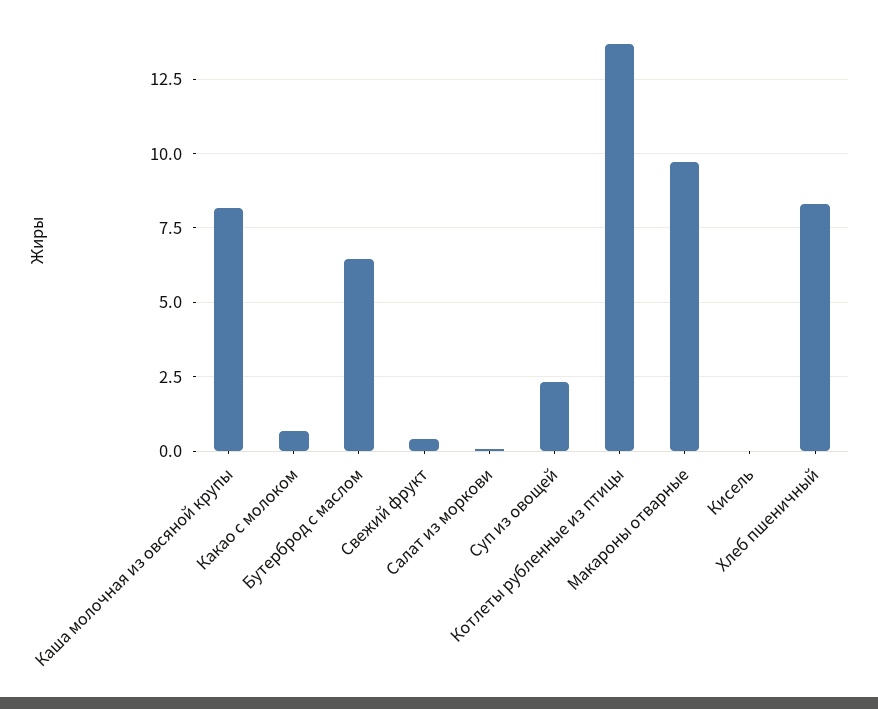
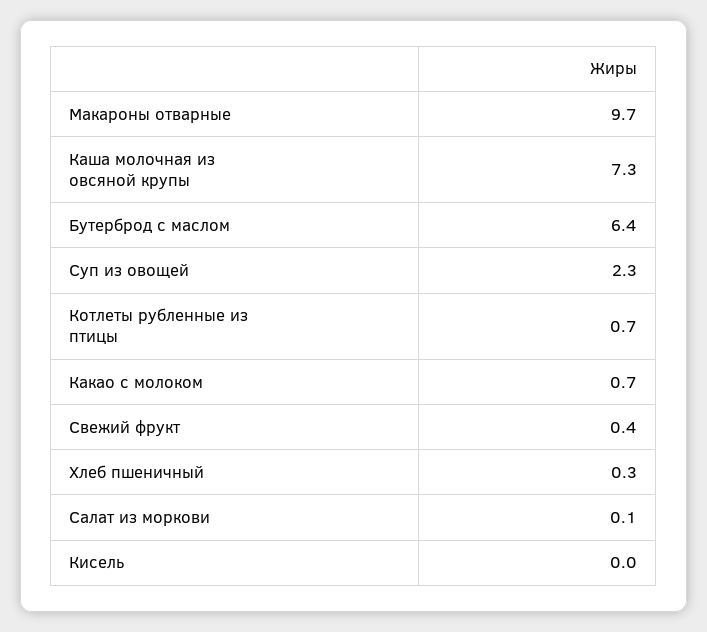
Каша молочная из овсяной крупы: 8.25 -> 7.3
Котлеты рубленные из птицы: 13.75 -> 0.7
Хлеб пшеничный: 8.25 -> 0.3

